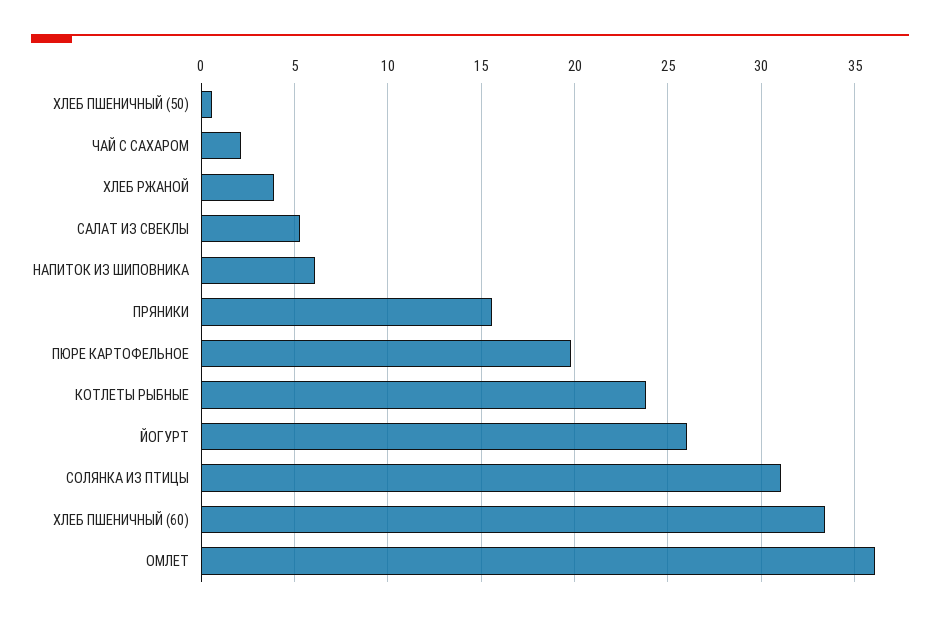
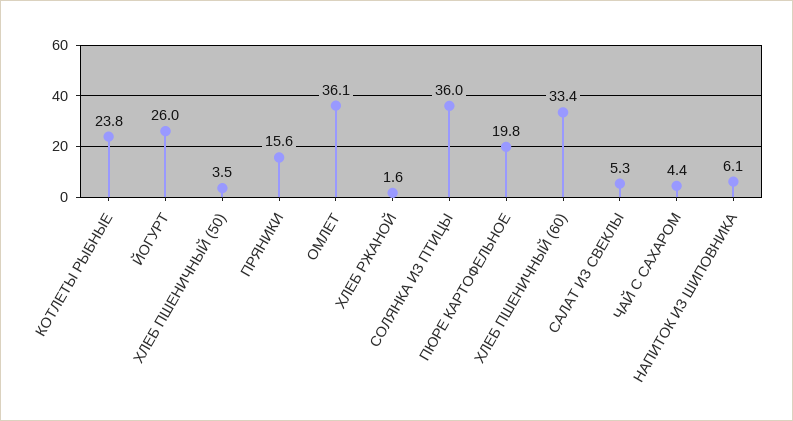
ХЛЕБ ПШЕНИЧНЫЙ (50): 0.5 -> 3.5
ЧАЙ С САХАРОМ: 2 -> 4.4
ХЛЕБ РЖАНОЙ: 4 -> 1.6
СОЛЯНКА ИЗ ПТИЦЫ: 31 -> 36

